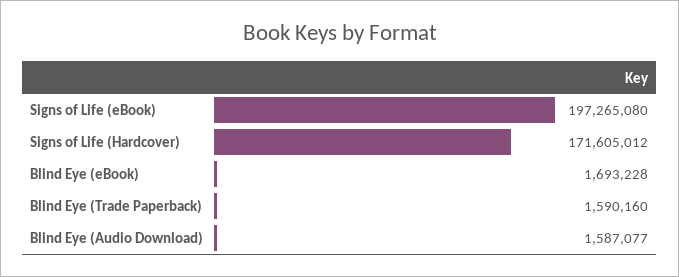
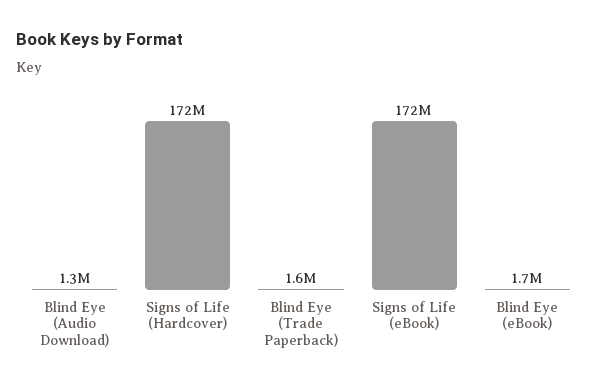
Signs of Life (eBook): 197265080 -> 172000000
Blind Eye (Audio Download): 1587077 -> 1300000

